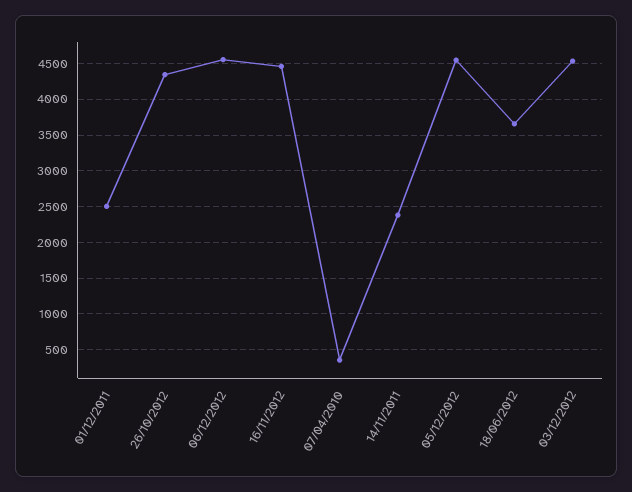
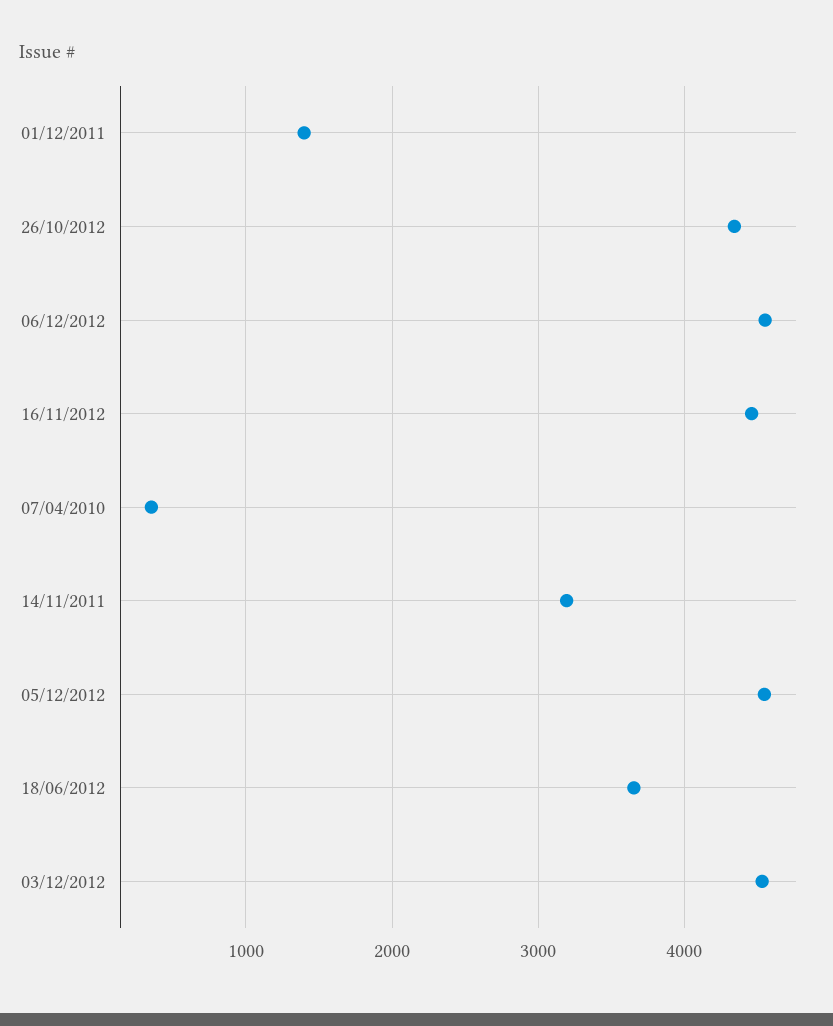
01/12/2011: 2500 -> 1400
14/11/2011: 2400 -> 3200

